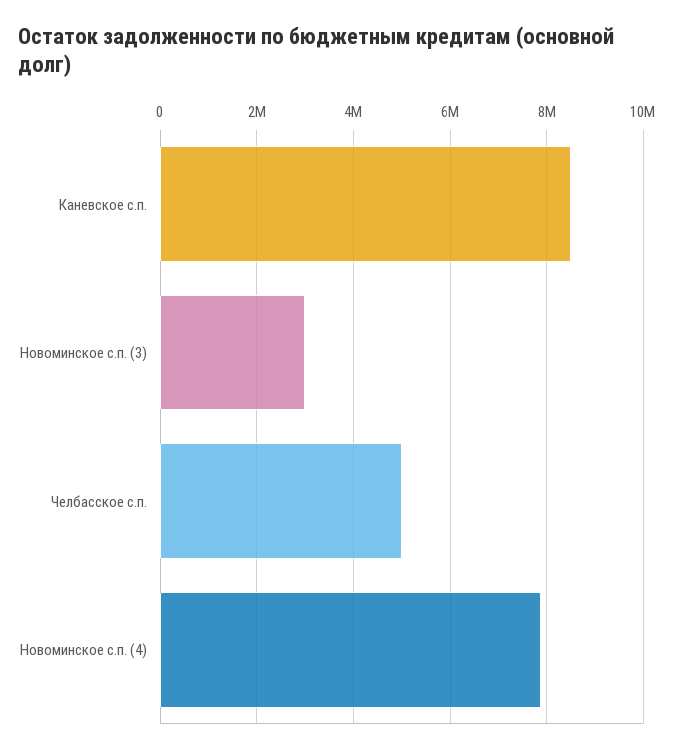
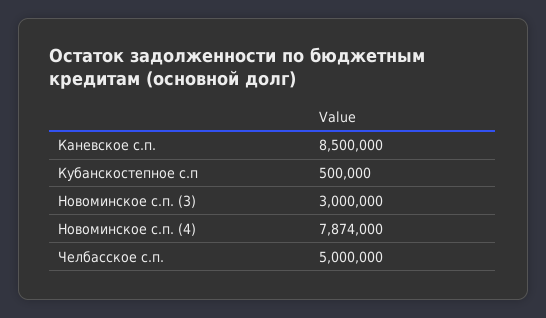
Кубанскостепное с.п: none -> 500000

